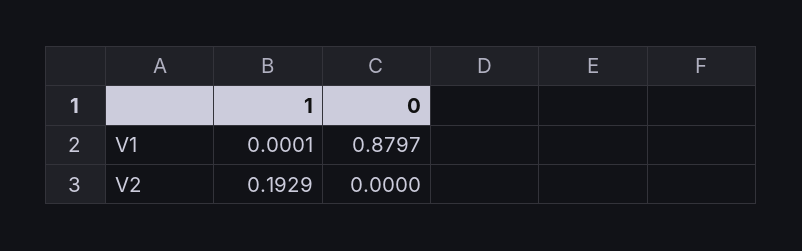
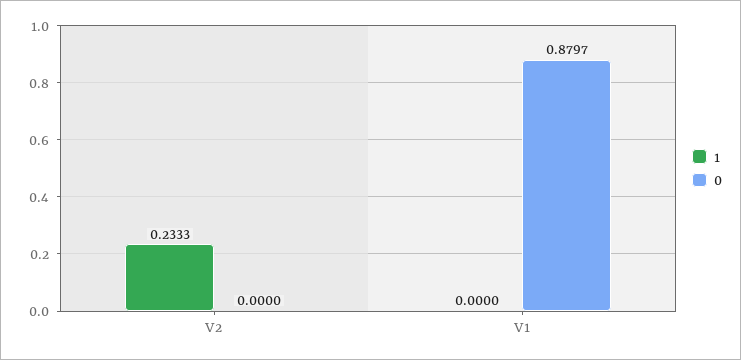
1, V1: 0.0001 -> 0
1, V2: 0.1929 -> 0.2333

